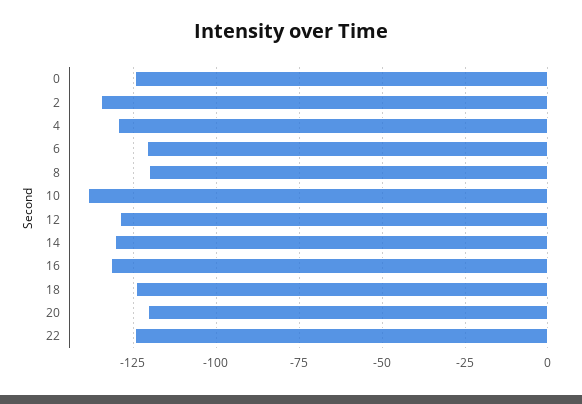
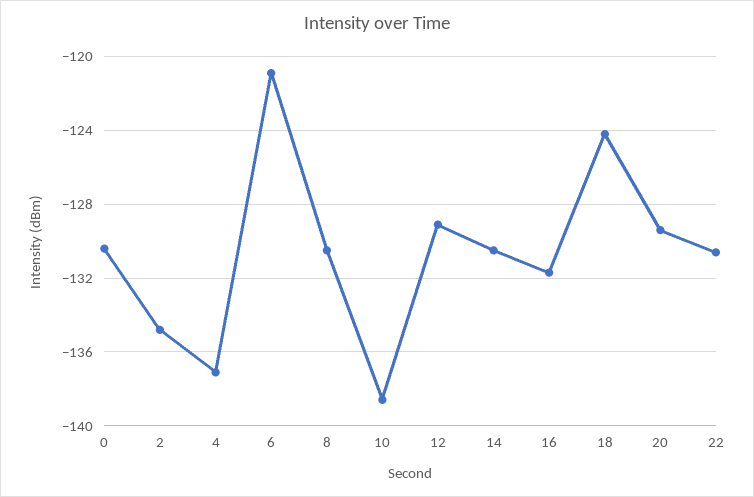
0: -125 -> -130.5
4: -130 -> -137
8: -120 -> -130.5
20: -120 -> -129.5
22: -125 -> -130.5

